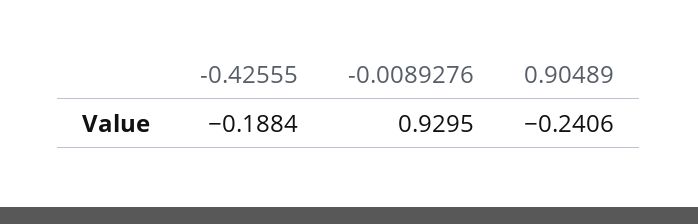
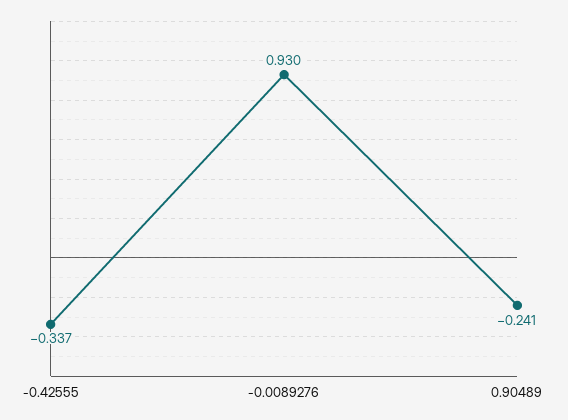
-0.42555: -0.1884 -> -0.337

